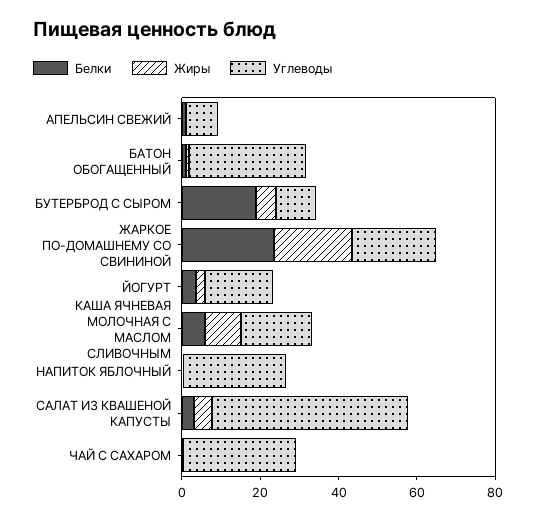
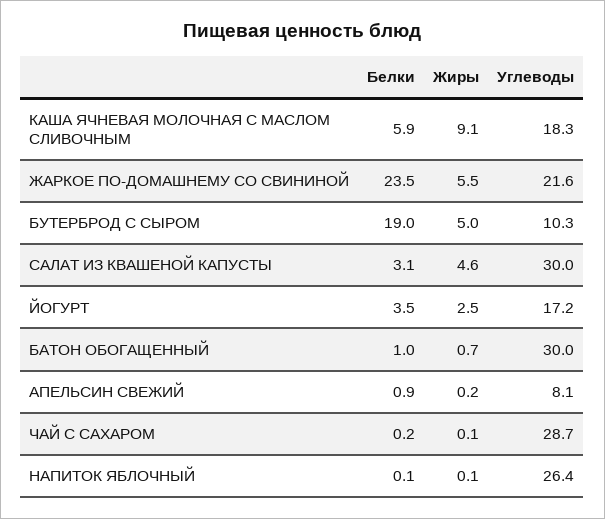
Жиры, ЖАРКОЕ ПО-ДОМАШНЕМУ СО СВИНИНОЙ: 20 -> 5.5
Углеводы, САЛАТ ИЗ КВАШЕНОЙ КАПУСТЫ: 50 -> 30

